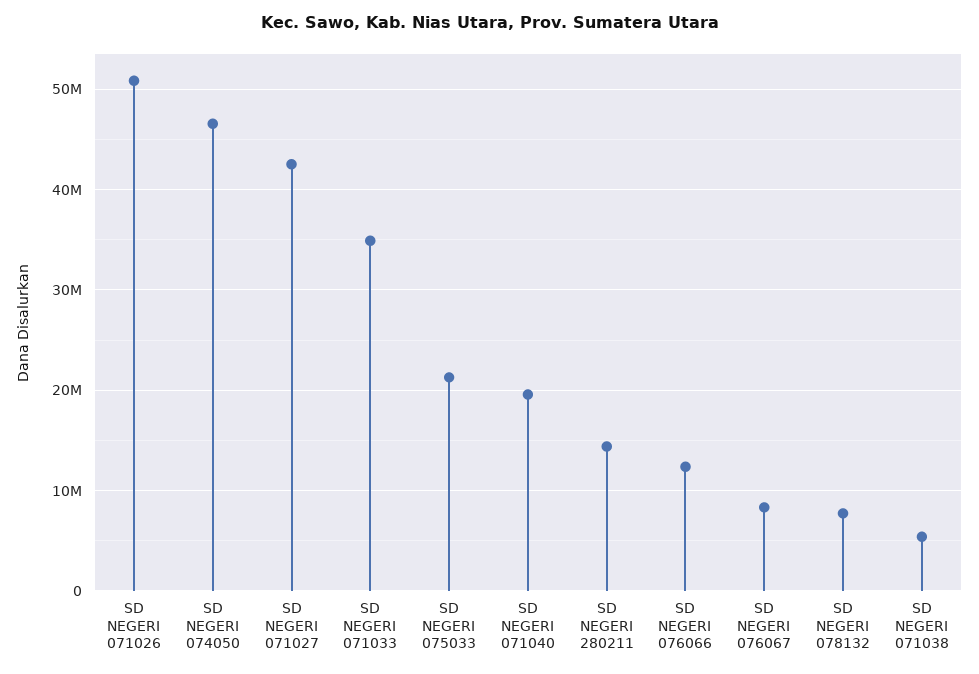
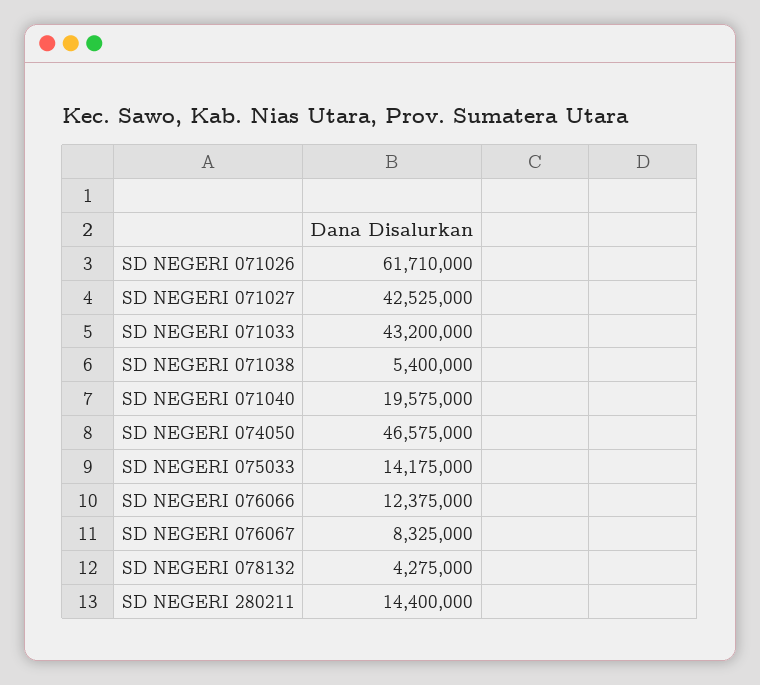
SD NEGERI 071026: 51000000 -> 61710000
SD NEGERI 071033: 35000000 -> 43200000
SD NEGERI 075033: 21000000 -> 14175000
SD NEGERI 078132: 8000000 -> 4275000

